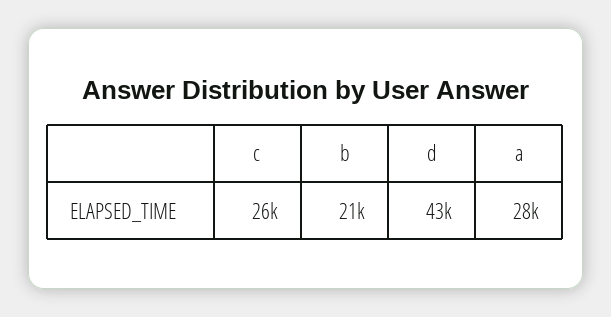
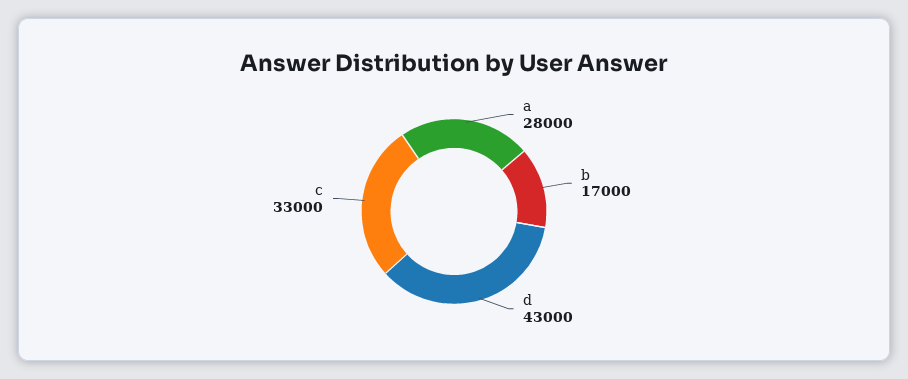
c: 26000 -> 33000
b: 21000 -> 17000

